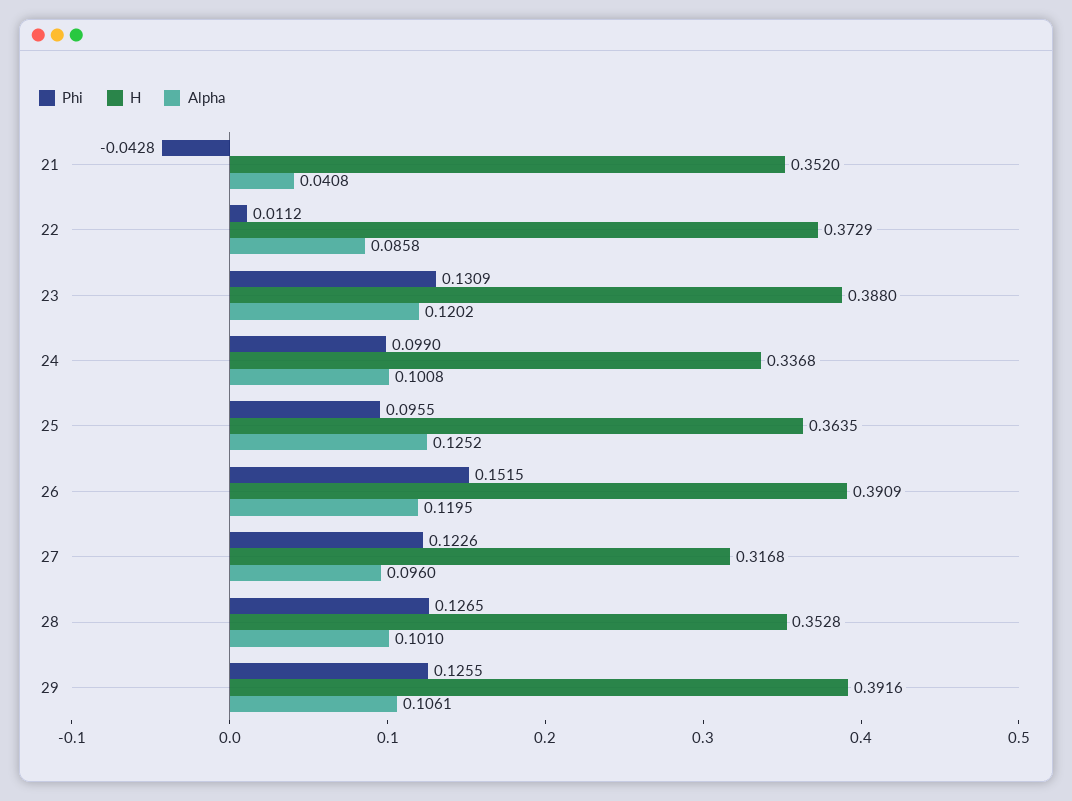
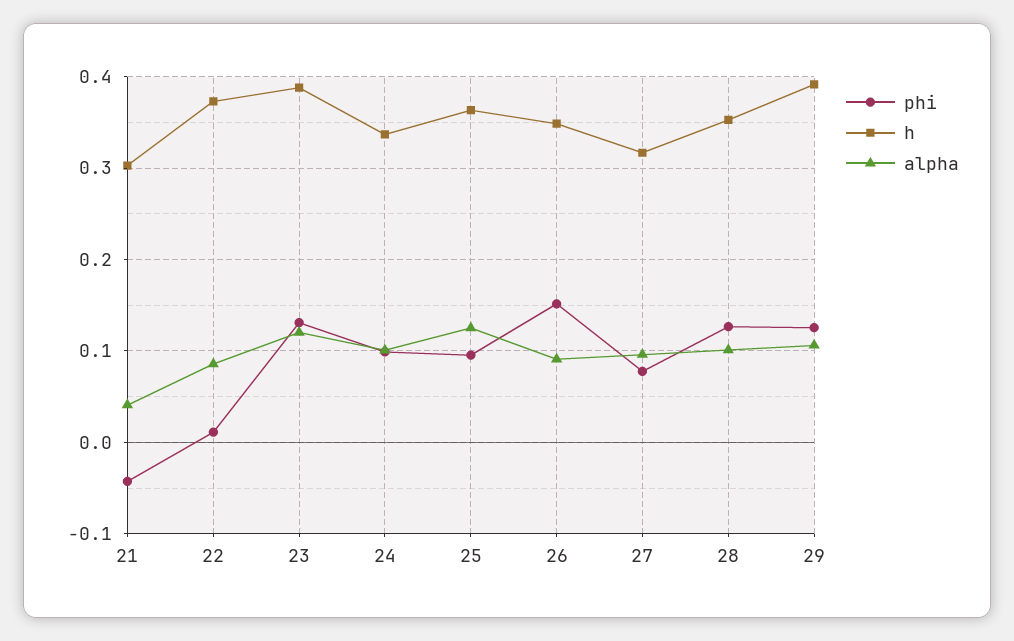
H, 21: 0.352 -> 0.3
H, 26: 0.3909 -> 0.35
Alpha, 26: 0.1195 -> 0.09
Phi, 27: 0.1226 -> 0.08

